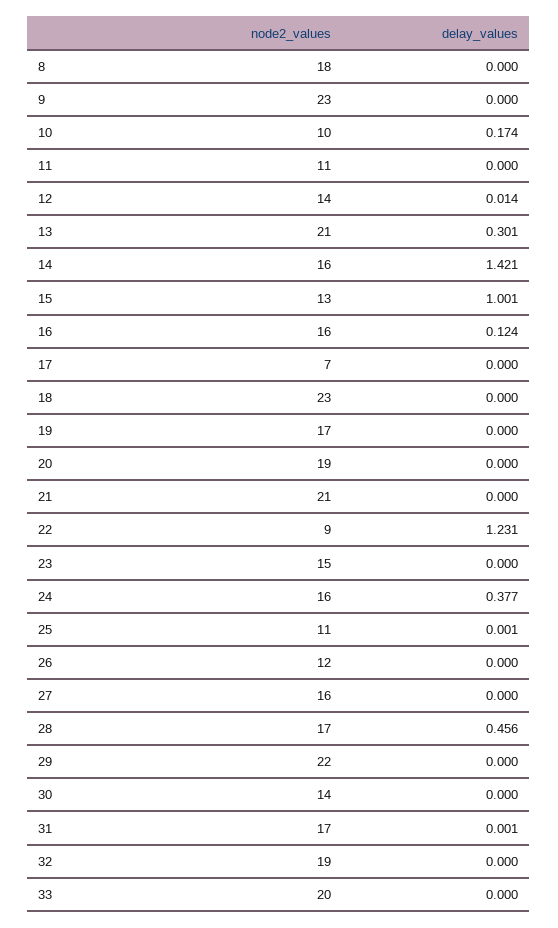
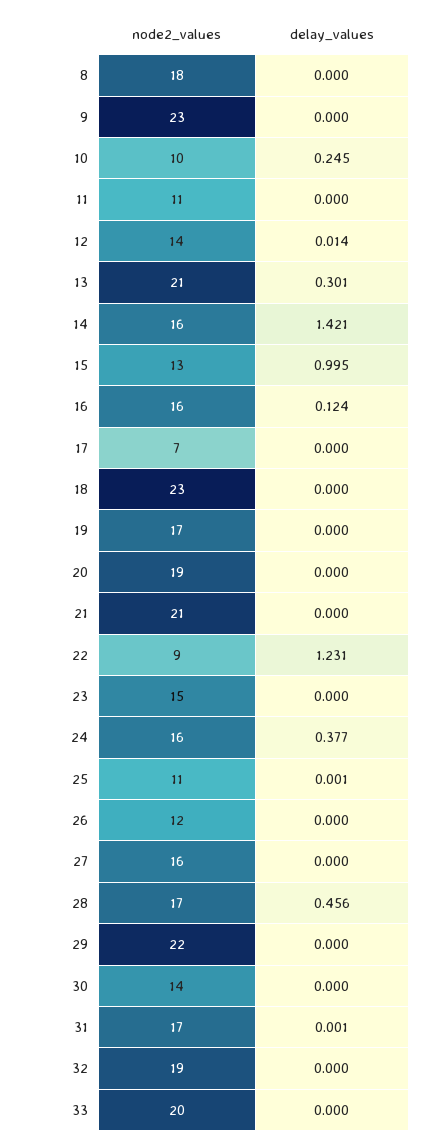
delay_values, 10: 0.174 -> 0.245
delay_values, 15: 1.001 -> 0.995

